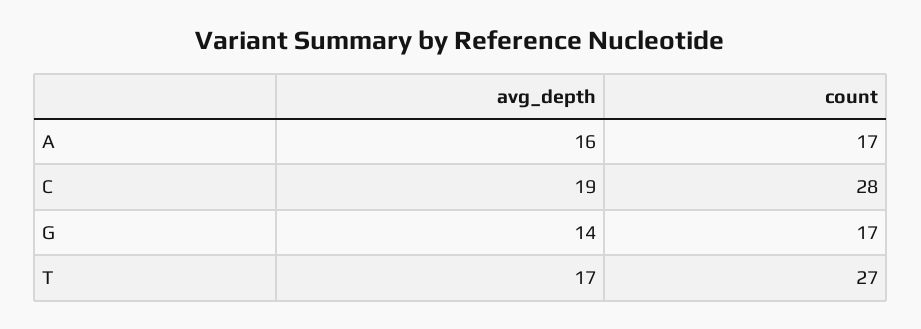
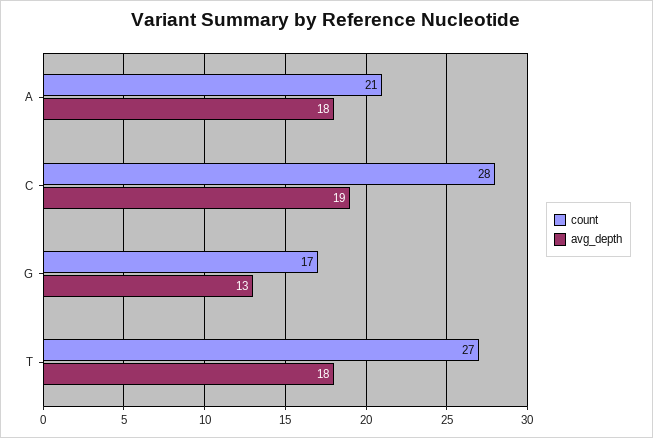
avg_depth, A: 16 -> 18
count, A: 17 -> 21
avg_depth, G: 14 -> 13
avg_depth, T: 17 -> 18

